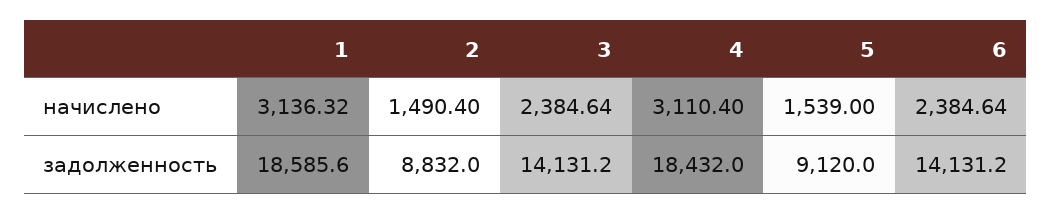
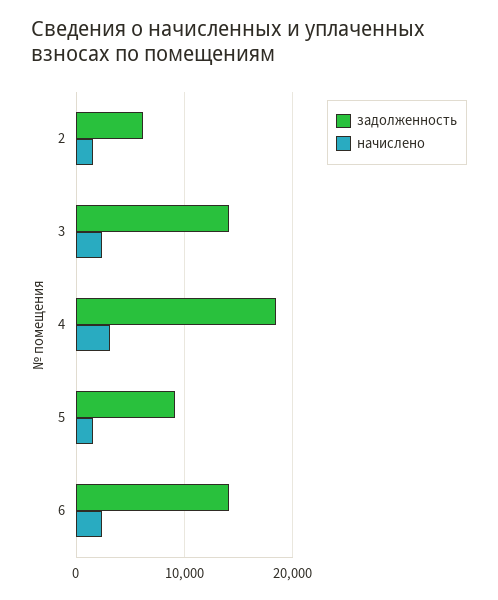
начислено, 1: 3136.32 -> none
задолженность, 1: 18585.6 -> none
задолженность, 2: 8832 -> 6000

